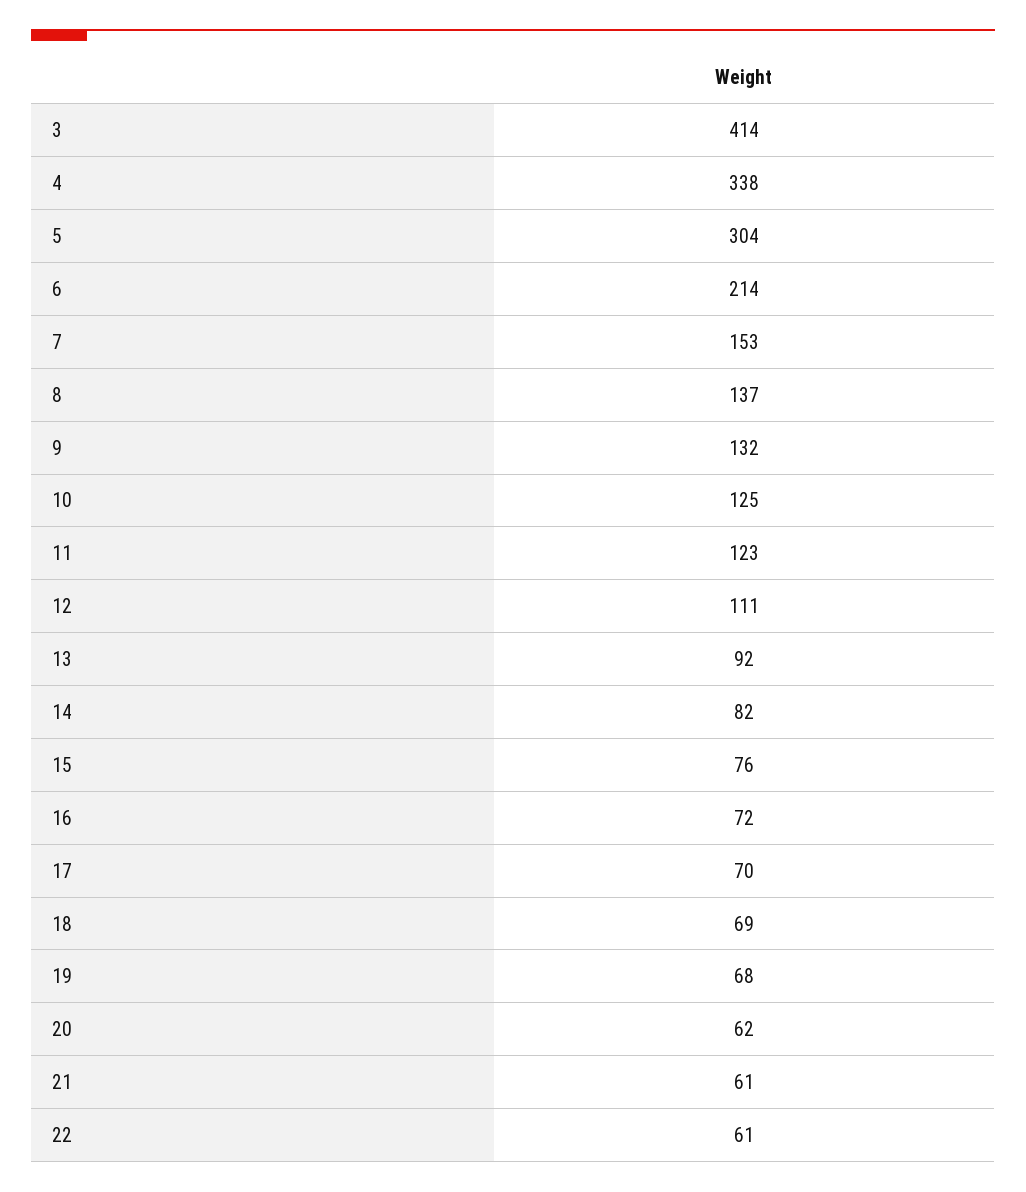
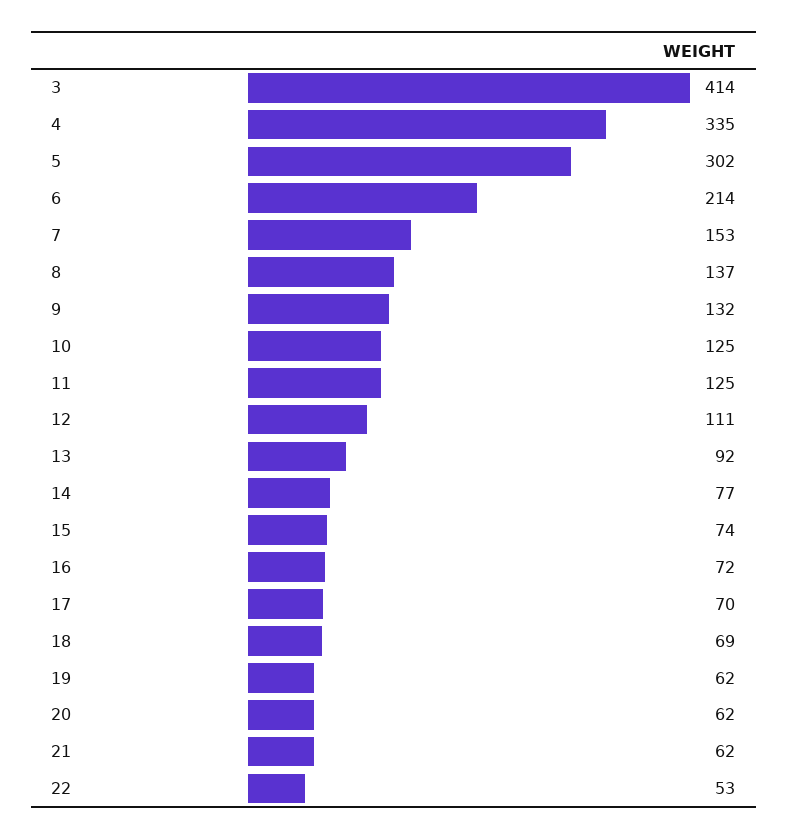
4: 338 -> 335
5: 304 -> 302
11: 123 -> 125
14: 82 -> 77
15: 76 -> 74
19: 68 -> 62
21: 61 -> 62
22: 61 -> 53

